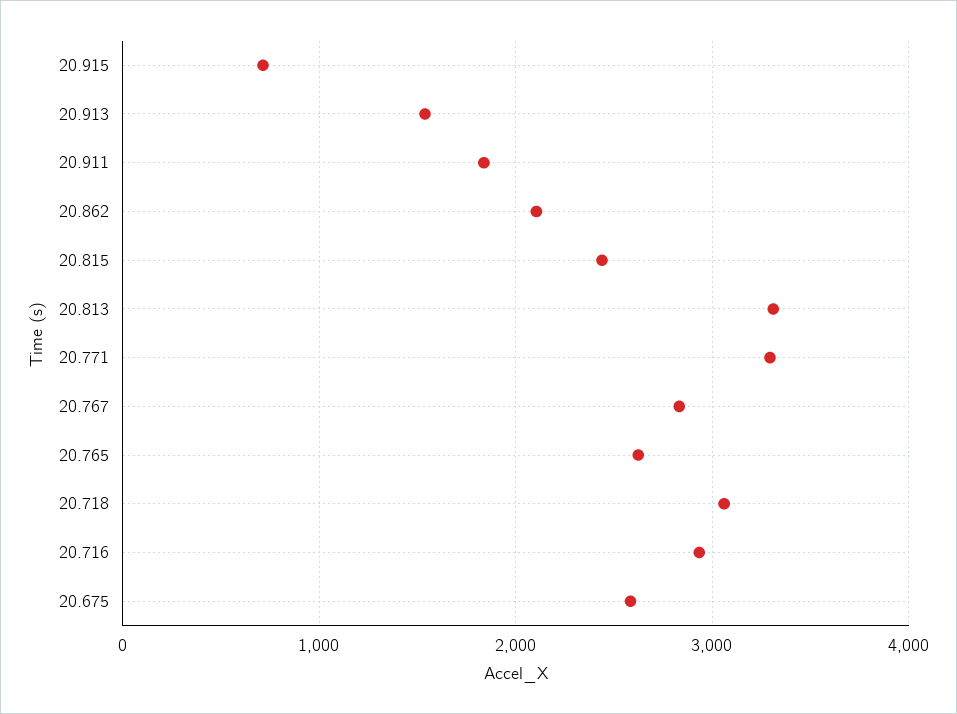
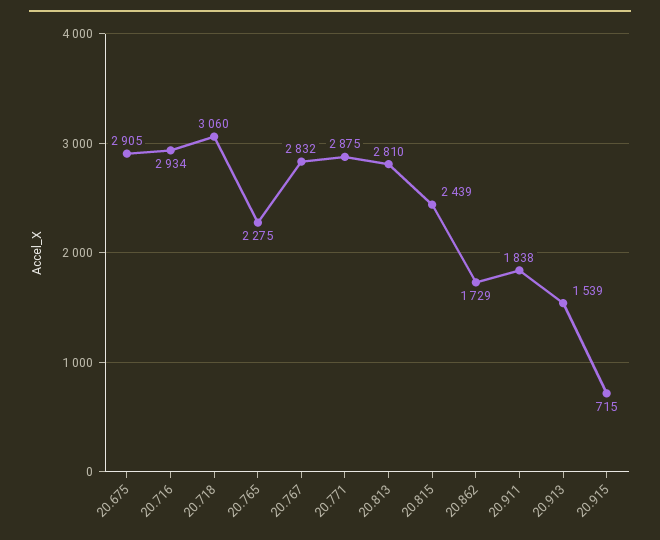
20.862: 2100 -> 1729
20.813: 3300 -> 2810
20.771: 3300 -> 2875
20.765: 2600 -> 2275
20.675: 2600 -> 2905

